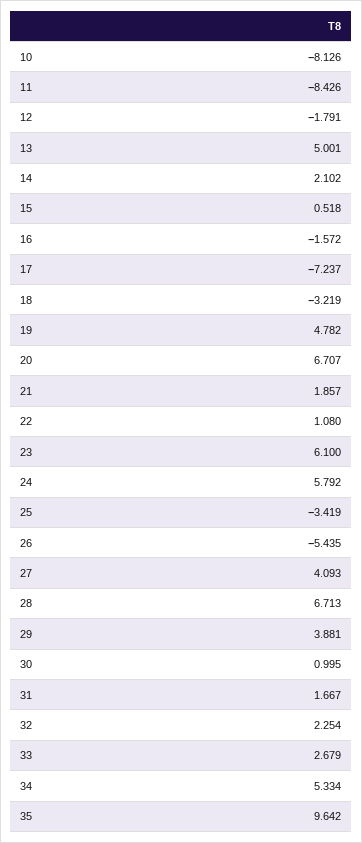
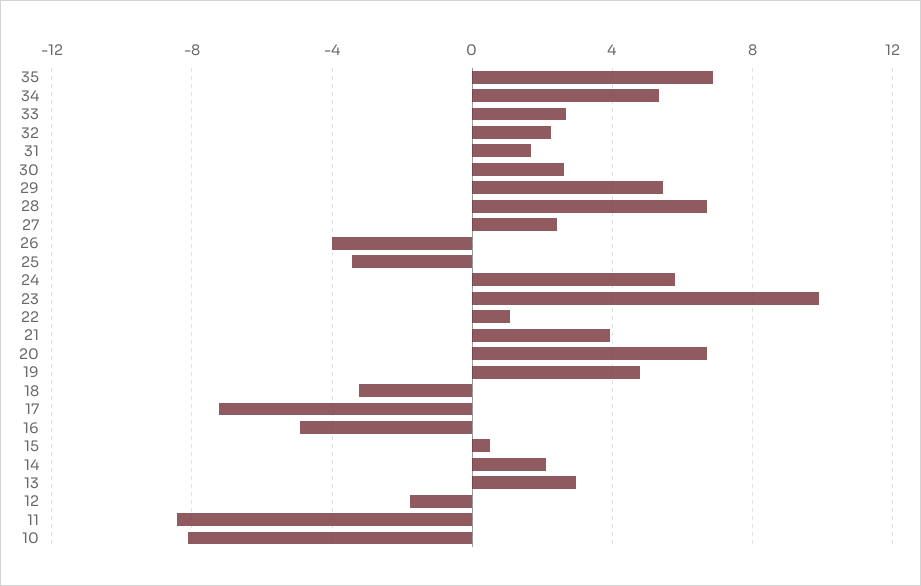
13: 5.001 -> 3
16: -1.572 -> -5
21: 1.857 -> 4
23: 6.1 -> 10
26: -5.435 -> -4
27: 4.093 -> 2.5
29: 3.881 -> 5.5
30: 0.995 -> 2.5
35: 9.642 -> 7

